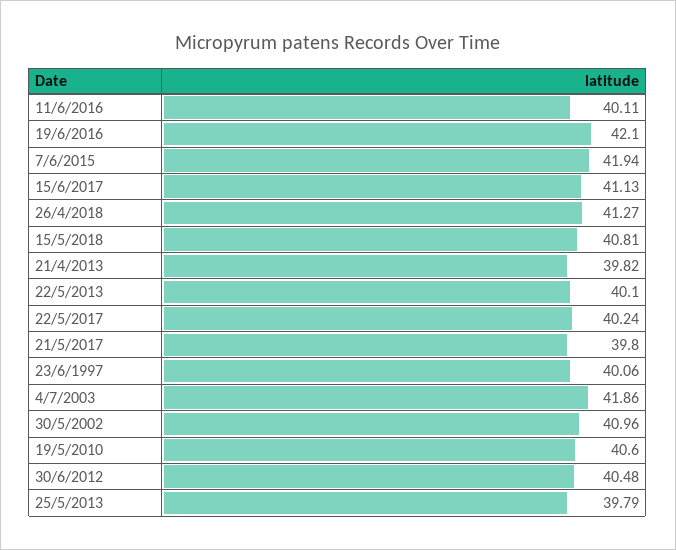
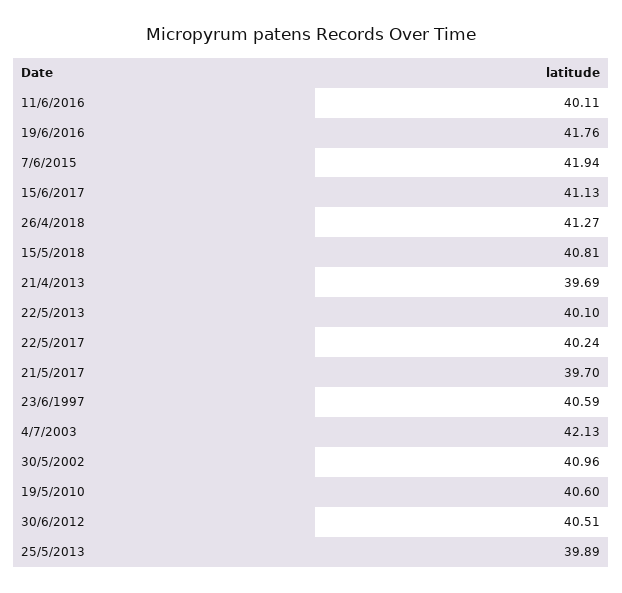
19/6/2016: 42.1 -> 41.76
21/4/2013: 39.82 -> 39.69
21/5/2017: 39.8 -> 39.7
23/6/1997: 40.06 -> 40.59
4/7/2003: 41.86 -> 42.13
30/6/2012: 40.48 -> 40.51
25/5/2013: 39.79 -> 39.89

